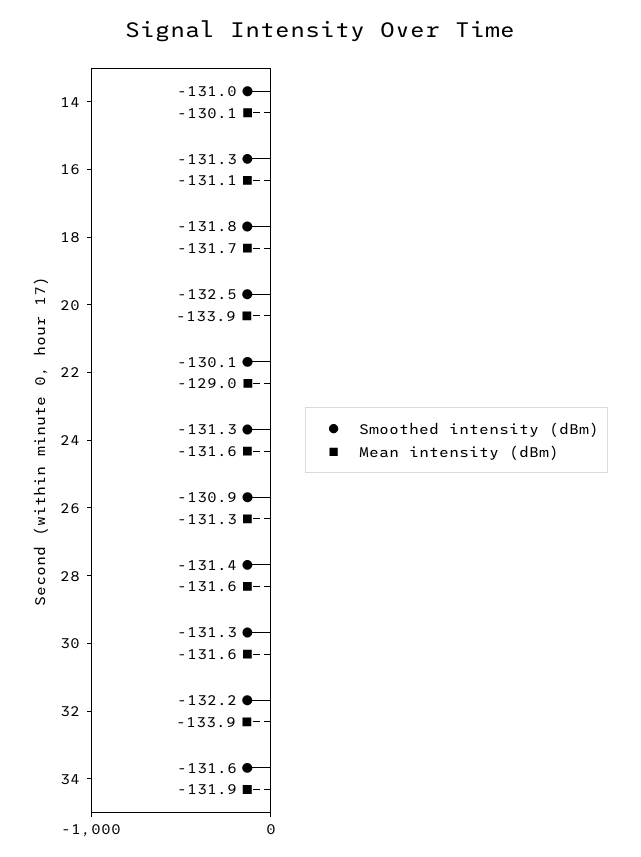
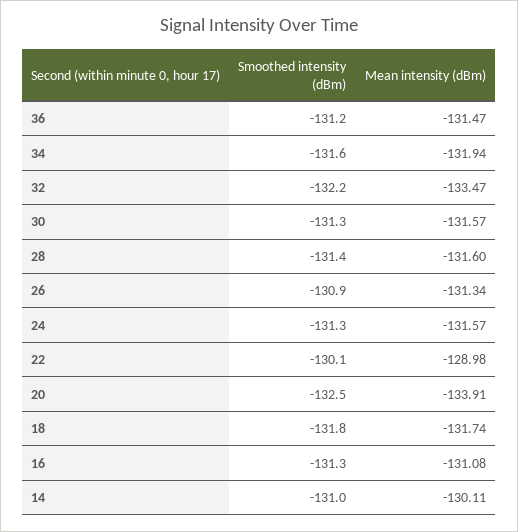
Mean intensity (dBm), 32: -133.9 -> -133.47
Smoothed intensity (dBm), 36: none -> -131.2
Mean intensity (dBm), 36: none -> -131.47

